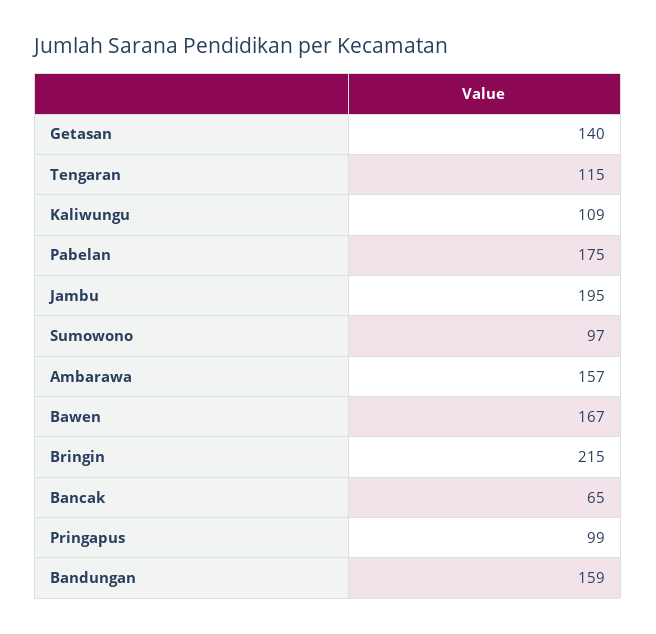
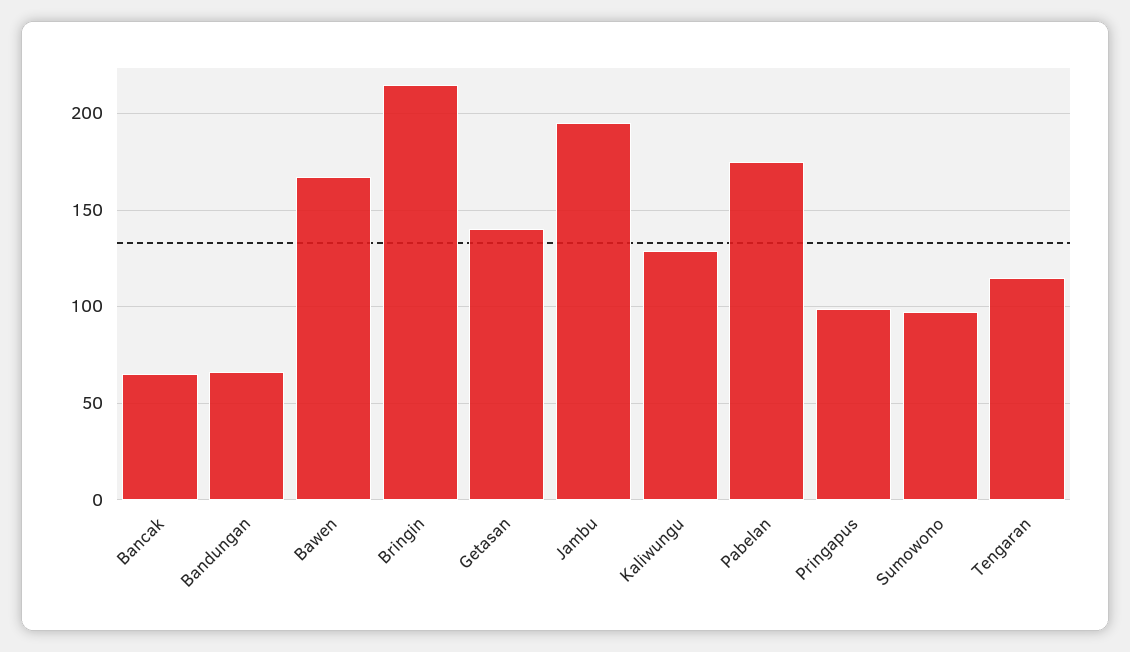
Kaliwungu: 109 -> 130
Ambarawa: 157 -> none
Bandungan: 159 -> 65

